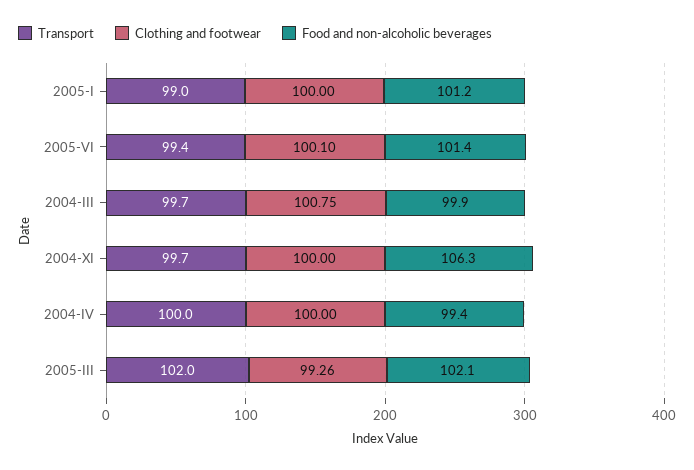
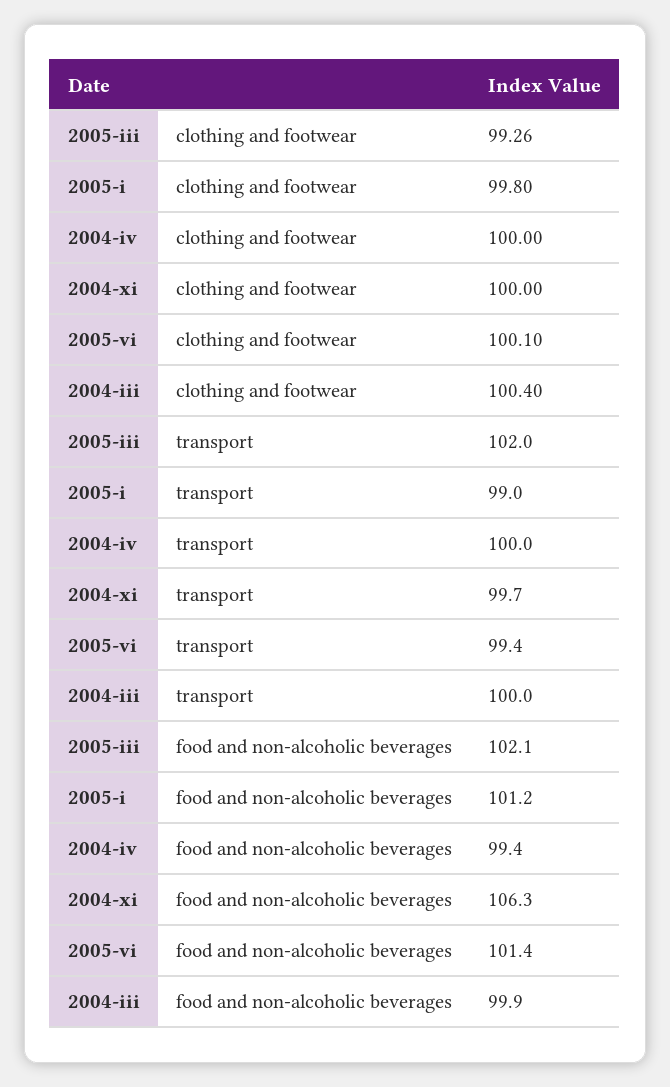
Clothing and footwear, 2005-I: 100 -> 99.8
Transport, 2004-III: 99.7 -> 100
Clothing and footwear, 2004-III: 100.75 -> 100.4

